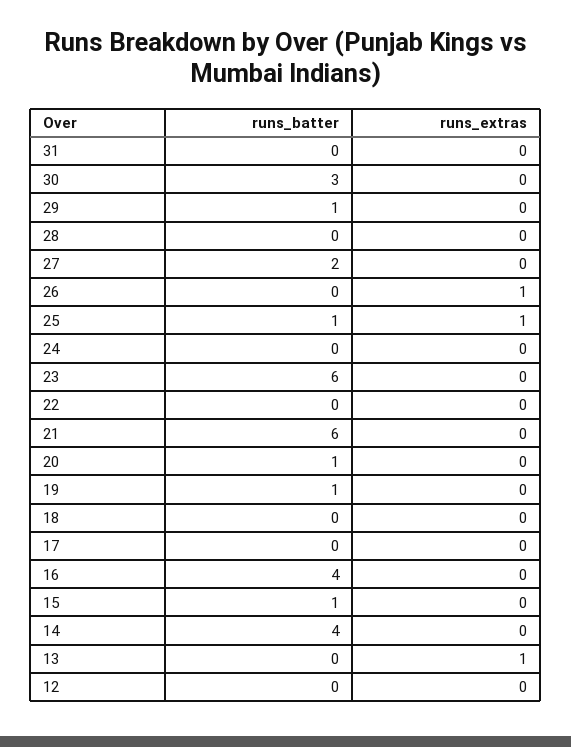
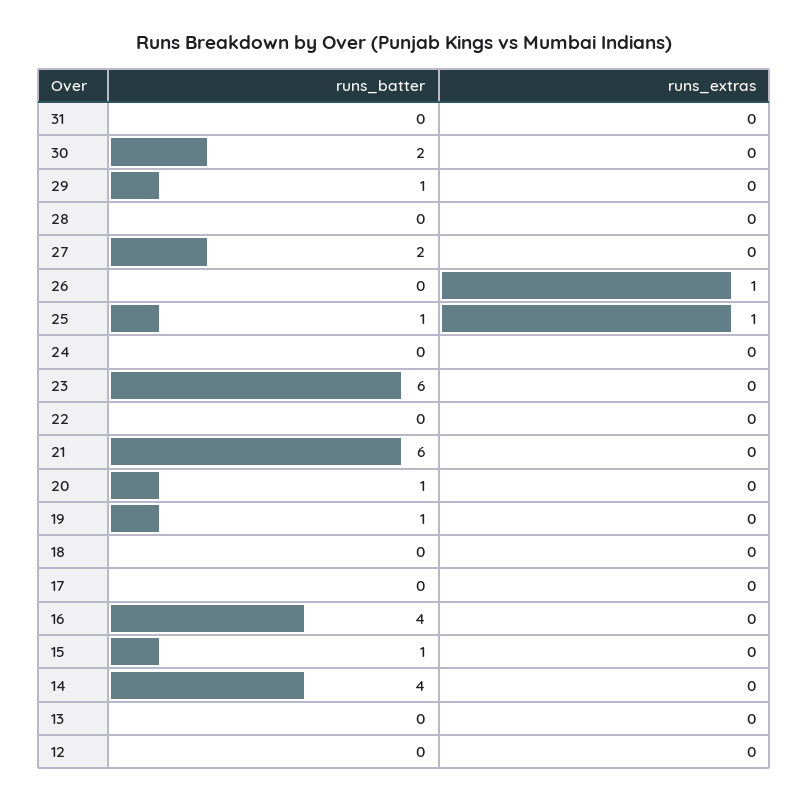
runs_batter, 30: 3 -> 2
runs_extras, 13: 1 -> 0

